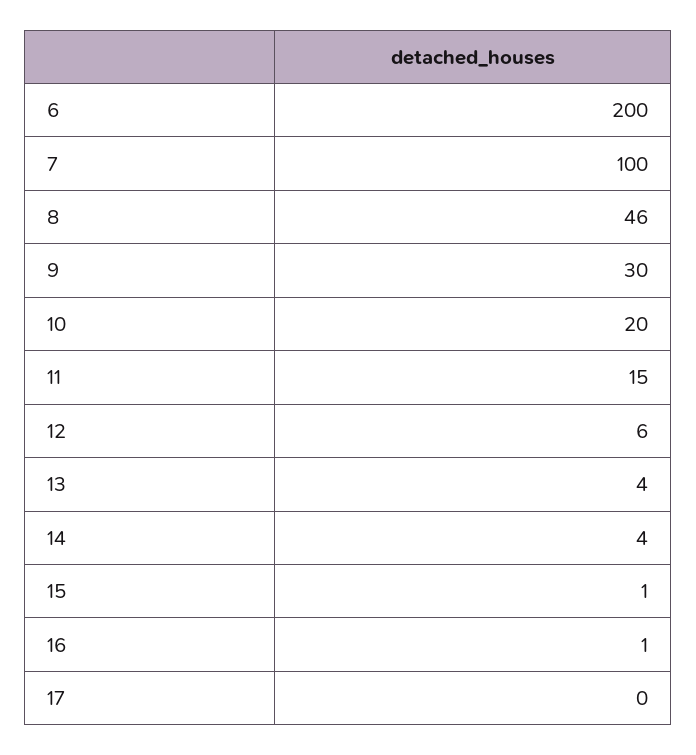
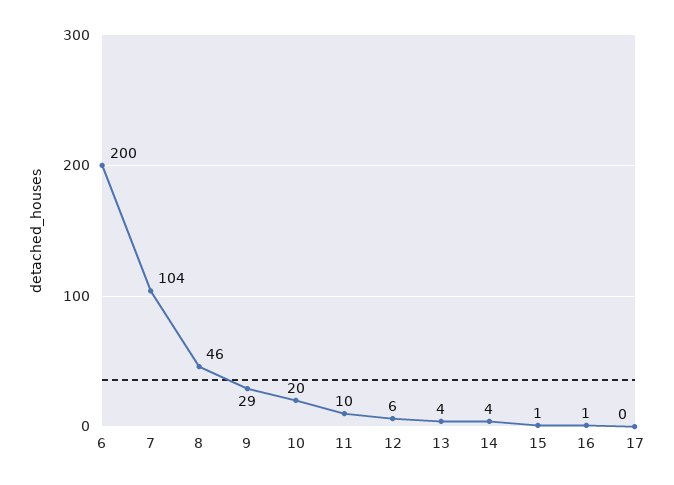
7: 100 -> 104
9: 30 -> 29
11: 15 -> 10

